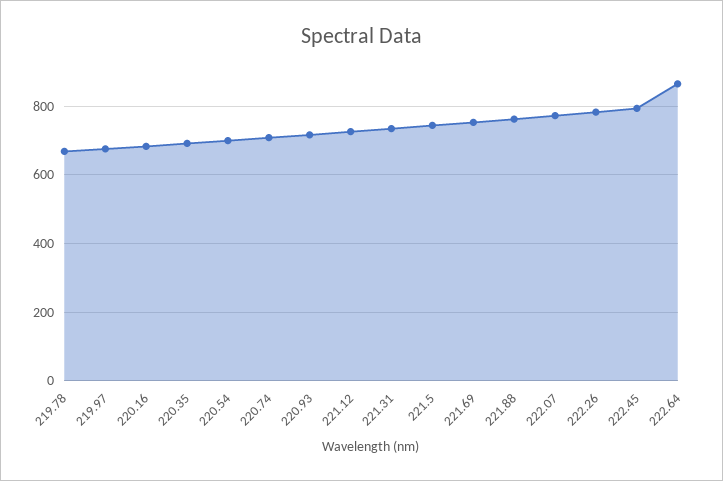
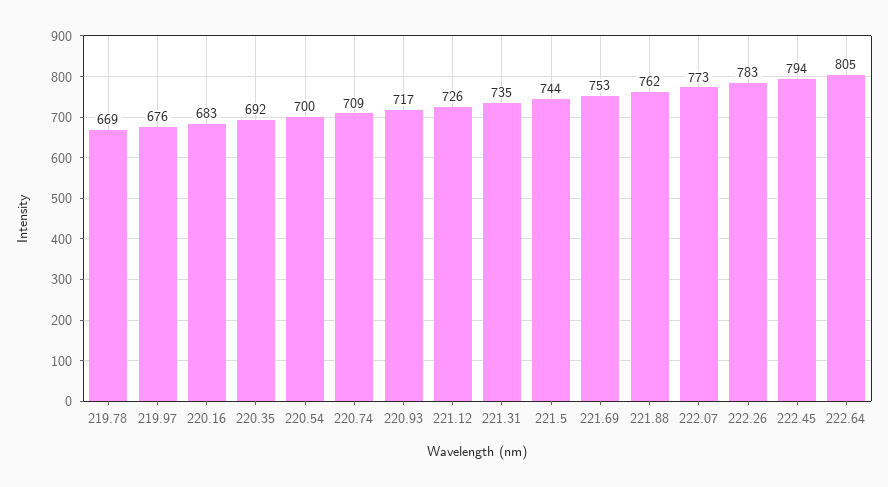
222.64: 860 -> 805

